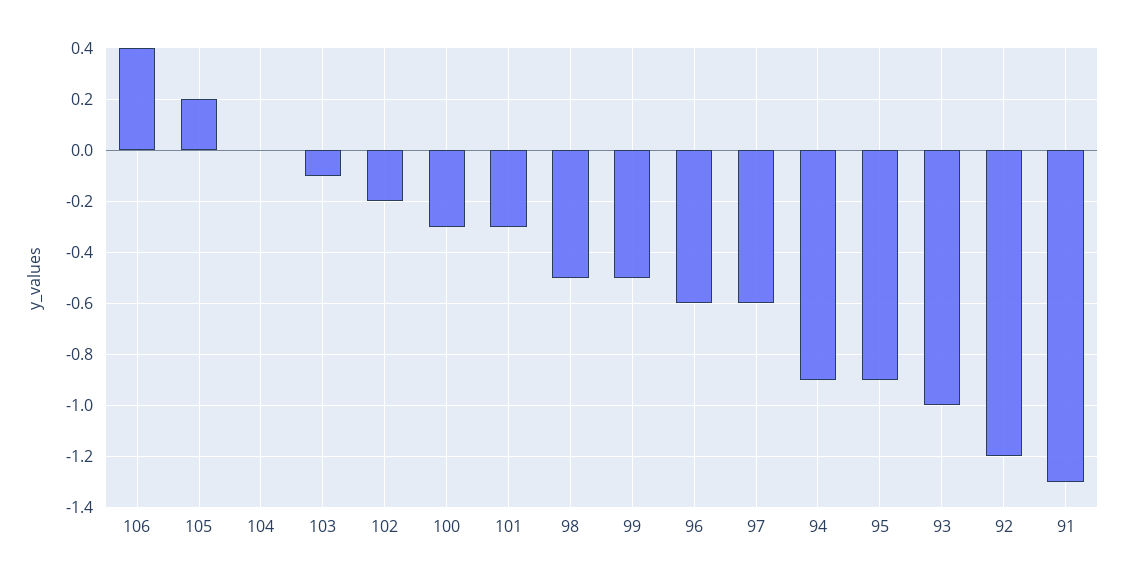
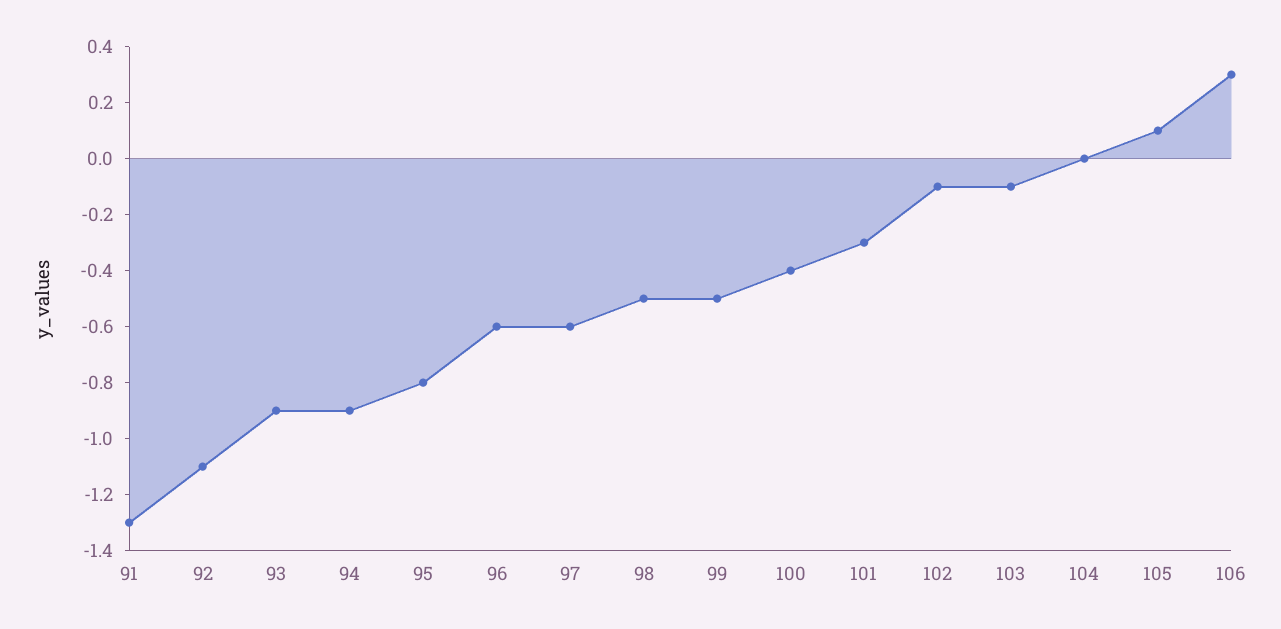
106: 0.4 -> 0.3
105: 0.2 -> 0.1
102: -0.2 -> -0.1
100: -0.3 -> -0.4
95: -0.9 -> -0.8
93: -1 -> -0.9
92: -1.2 -> -1.1

